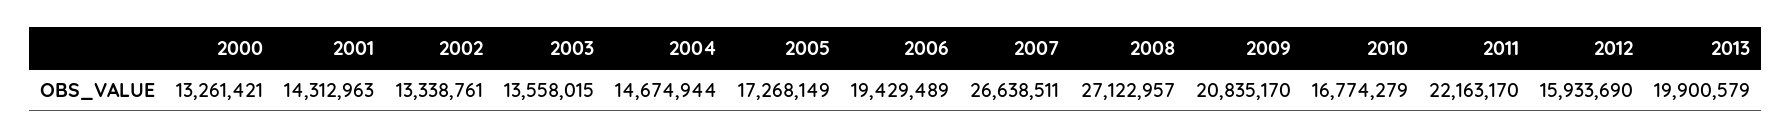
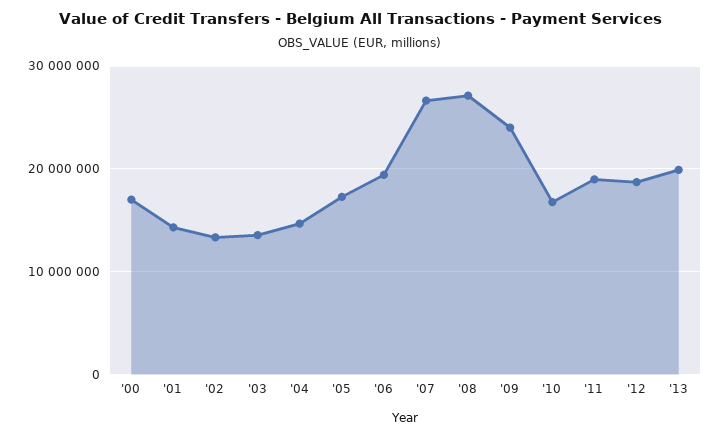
2000: 13261421 -> 17000000
2009: 20835170 -> 24000000
2011: 22163170 -> 19000000
2012: 15933690 -> 19000000

